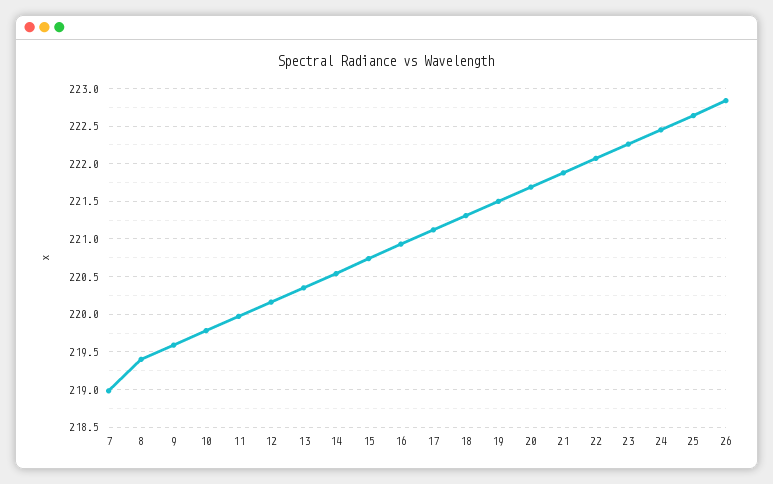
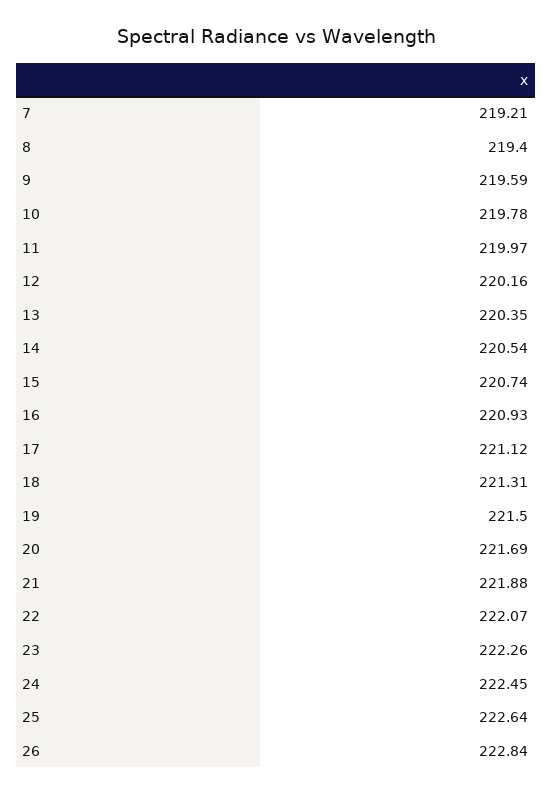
7: 219 -> 219.21

